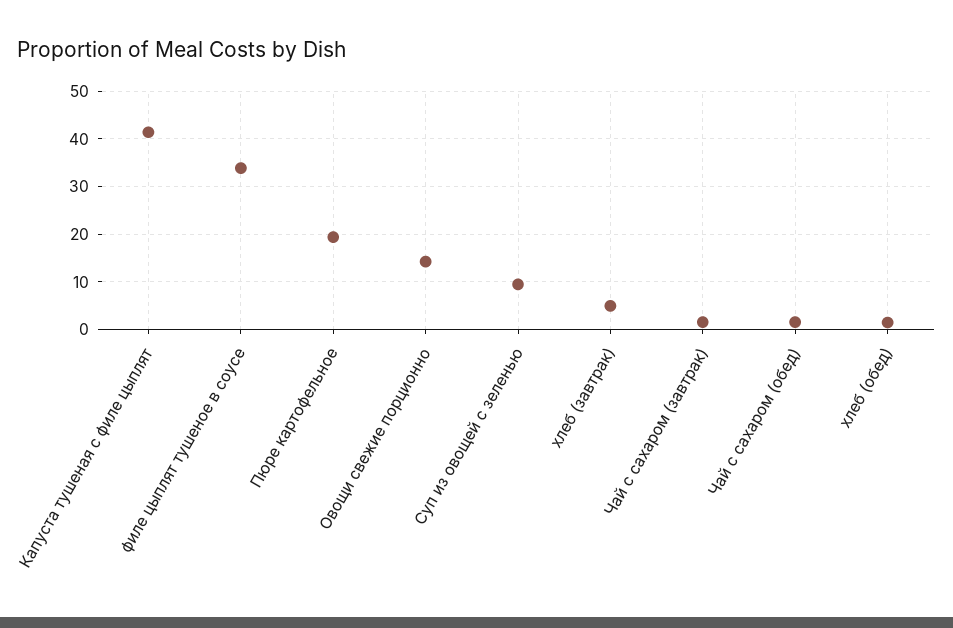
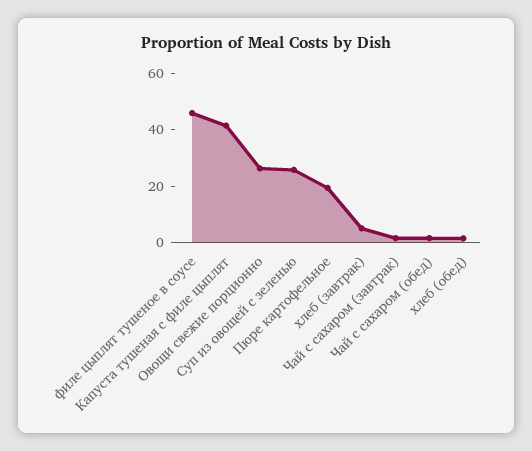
филе цыплят тушеное в соусе: 34 -> 45
Овощи свежие порционно: 14 -> 25
Суп из овощей с зеленью: 10 -> 25

